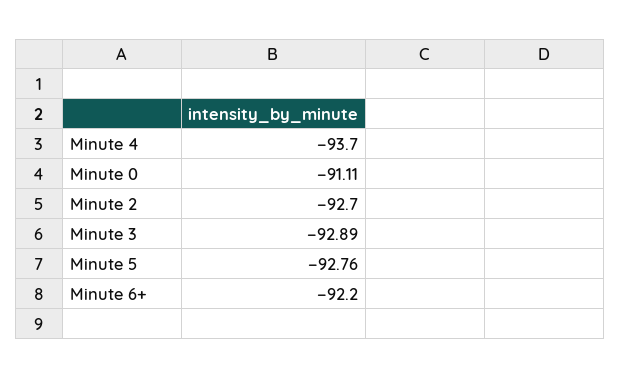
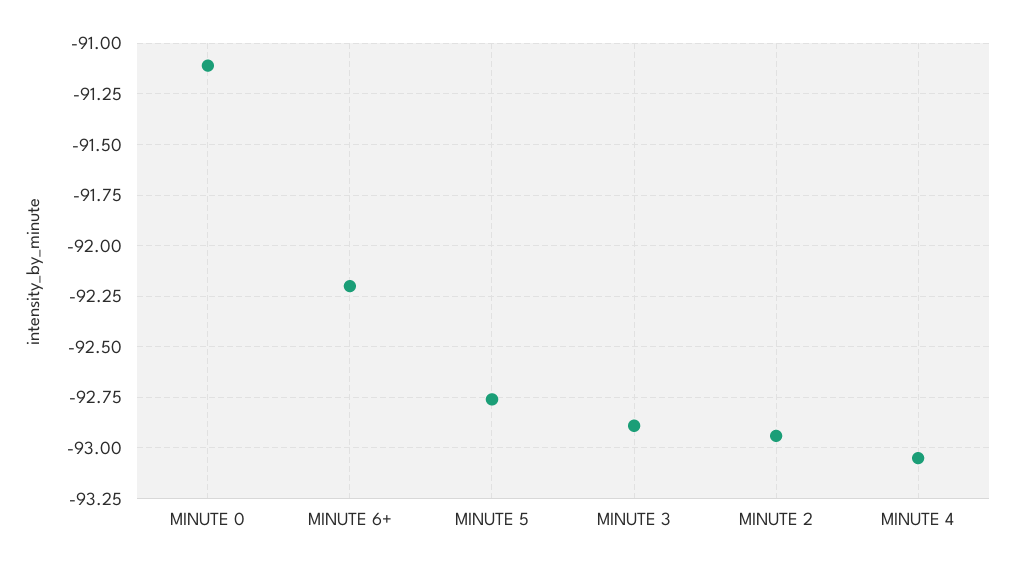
Minute 4: -93.7 -> -93.05
Minute 2: -92.7 -> -92.95

